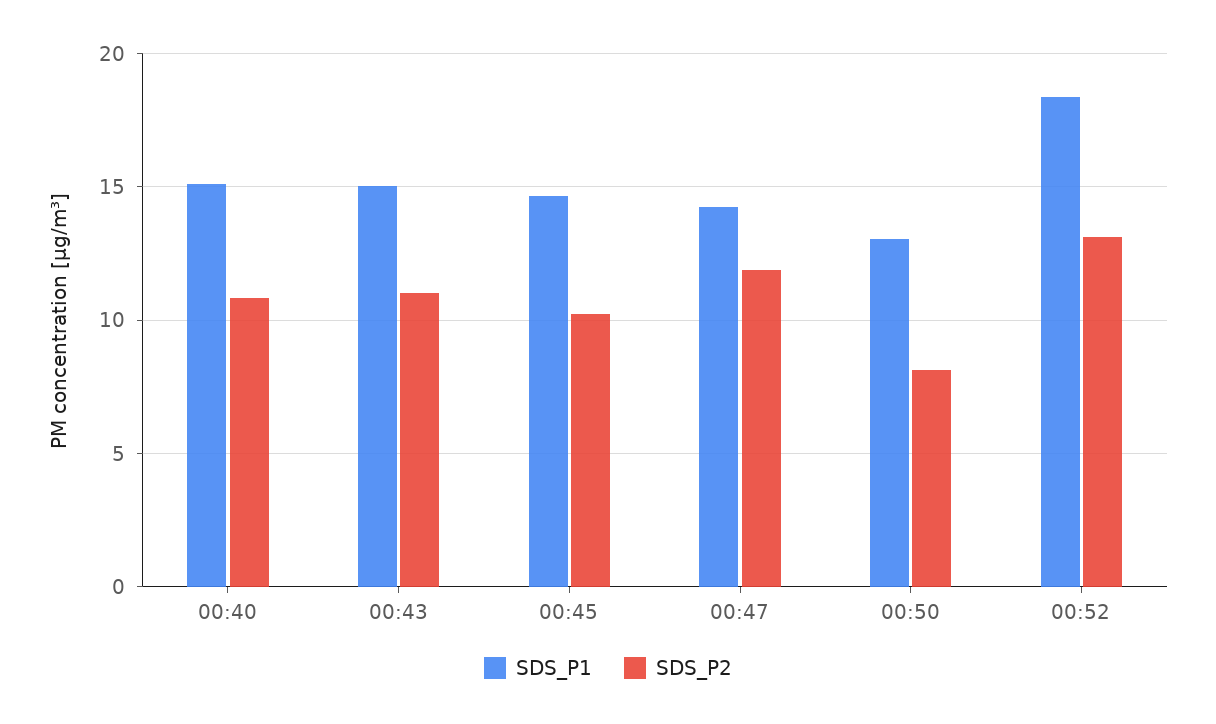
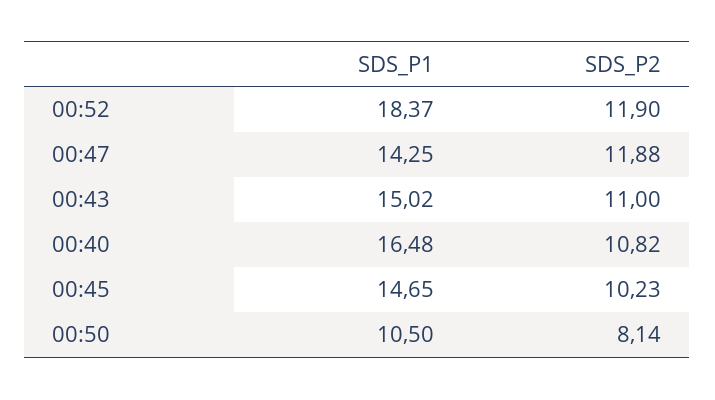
SDS_P1, 00:40: 15 -> 16.48
SDS_P1, 00:50: 13 -> 10.5
SDS_P2, 00:52: 13 -> 11.9

